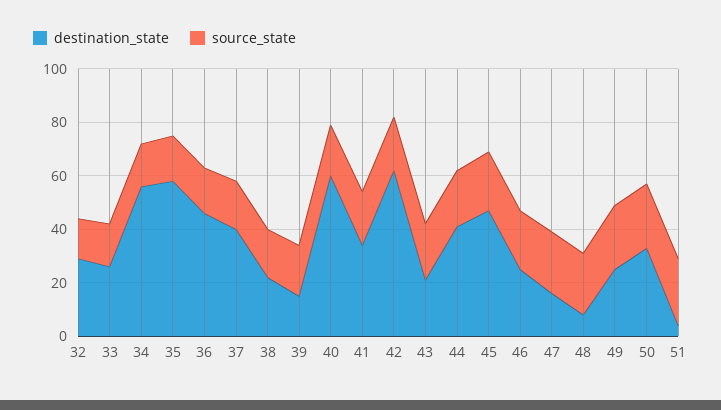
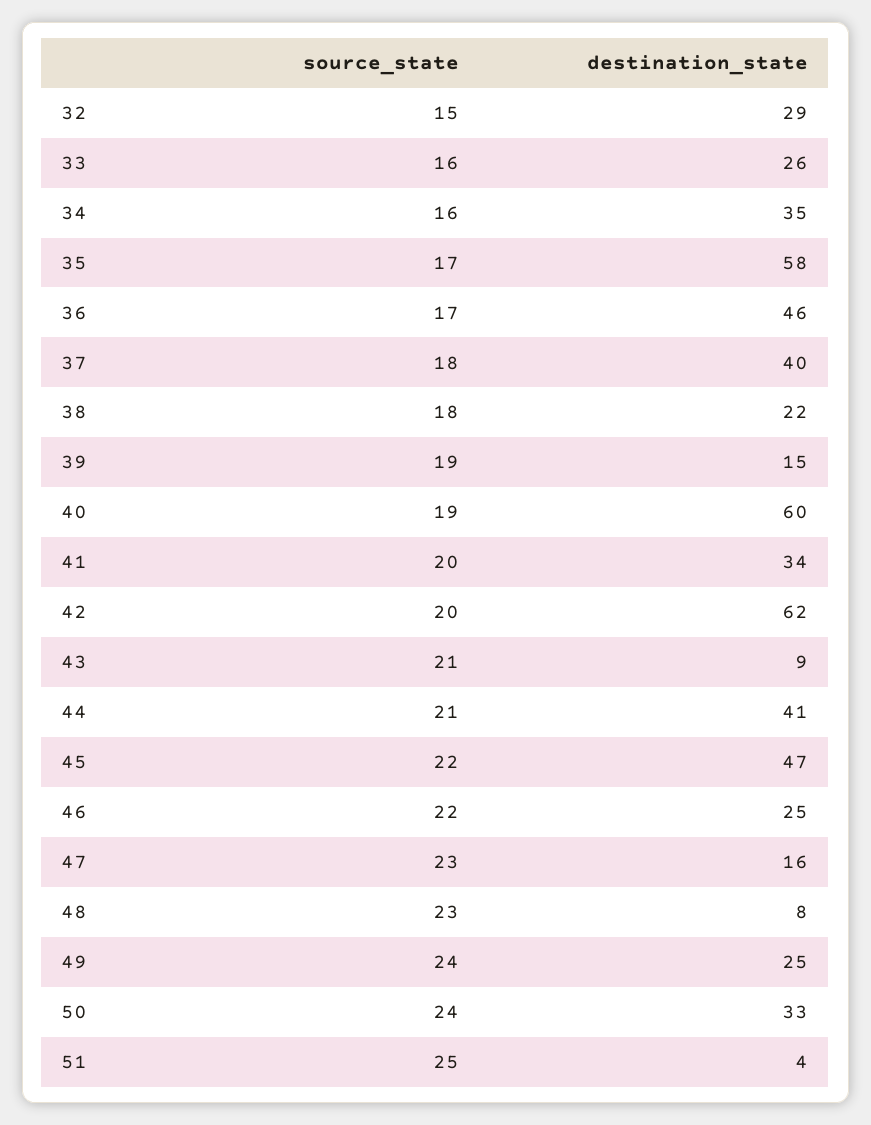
destination_state, 34: 55 -> 35
destination_state, 43: 20 -> 9

